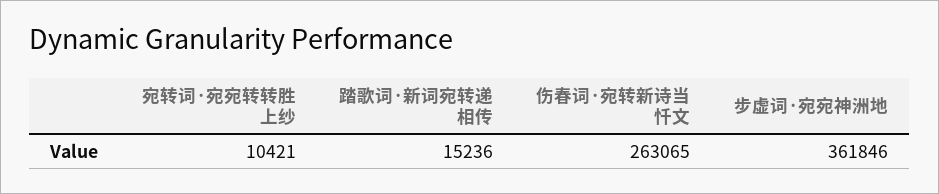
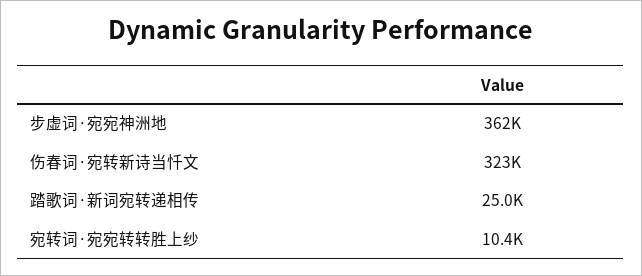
踏歌词·新词宛转递相传: 15236 -> 25000
伤春词·宛转新诗当忏文: 263065 -> 323000

